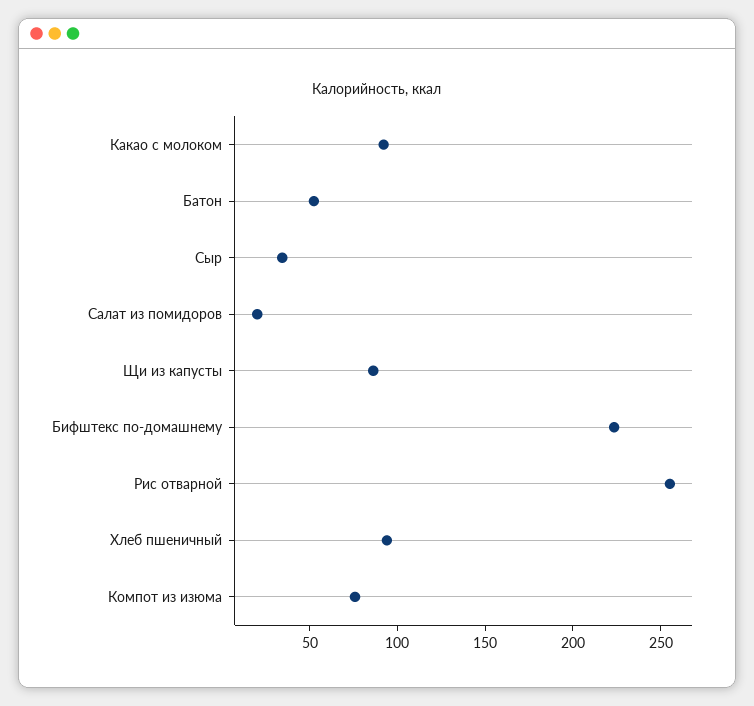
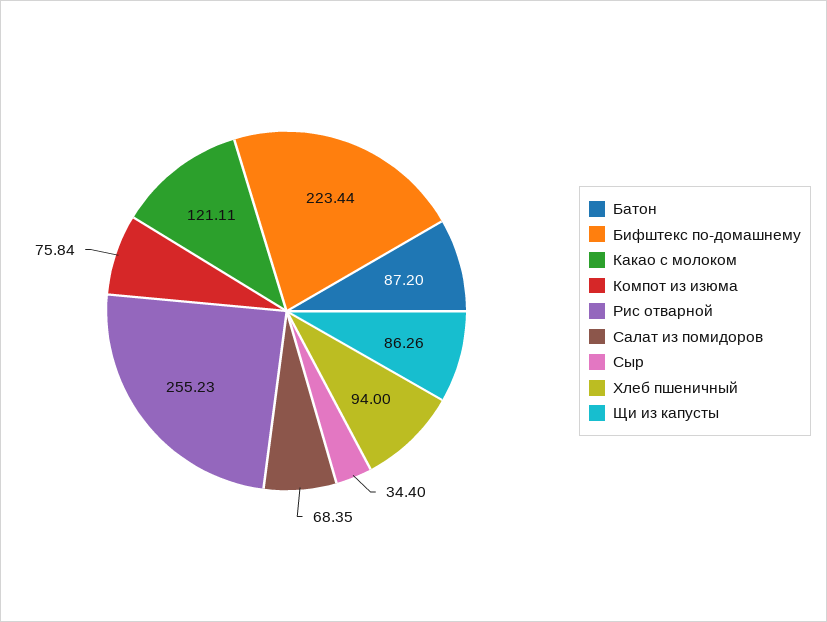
Какао с молоком: 90 -> 121.11
Батон: 50 -> 87.2
Салат из помидоров: 20 -> 68.35

